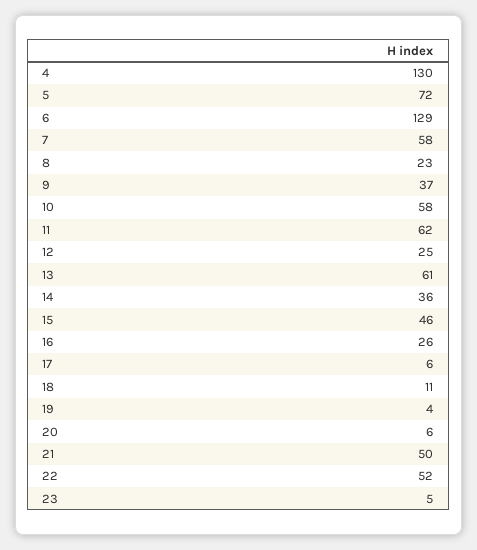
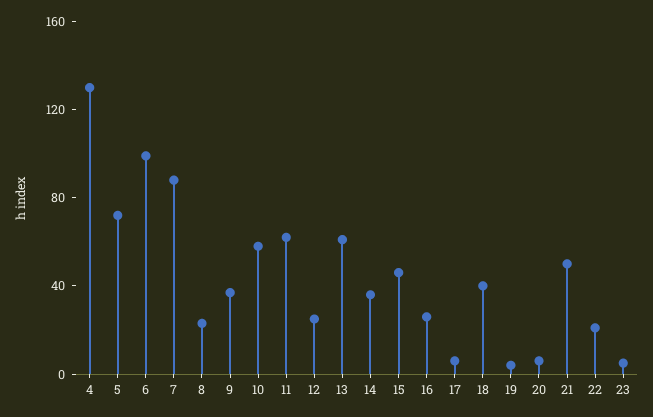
6: 129 -> 100
7: 58 -> 90
18: 11 -> 40
22: 52 -> 20

